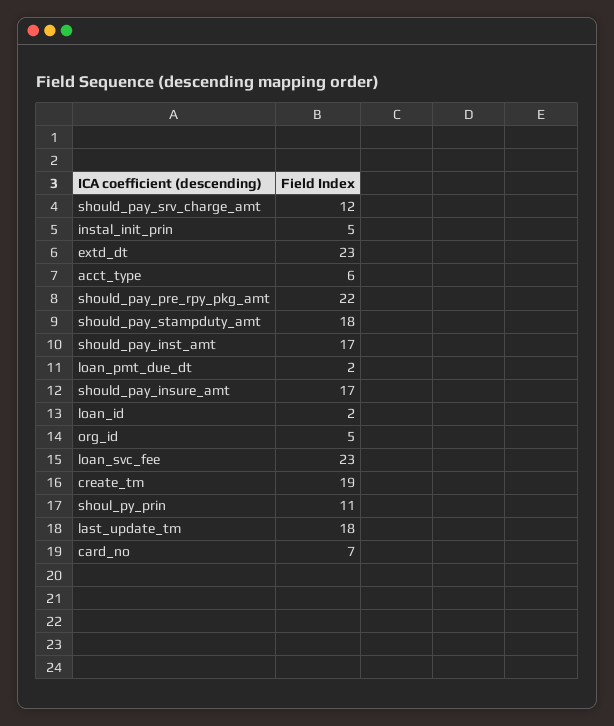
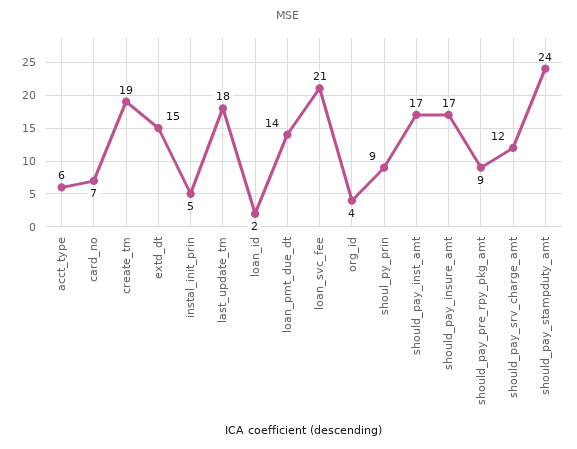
extd_dt: 23 -> 15
should_pay_pre_rpy_pkg_amt: 22 -> 9
should_pay_stampduty_amt: 18 -> 24
loan_pmt_due_dt: 2 -> 14
org_id: 5 -> 4
loan_svc_fee: 23 -> 21
shoul_py_prin: 11 -> 9

